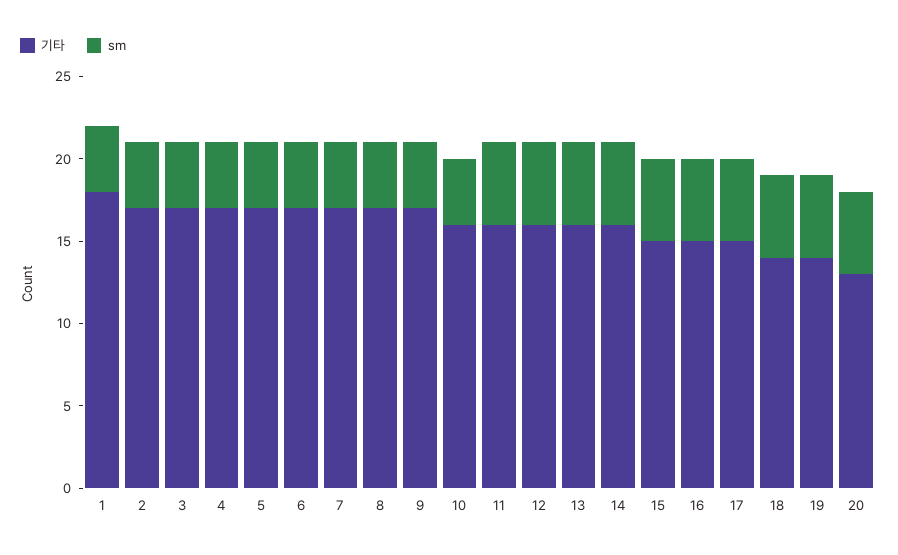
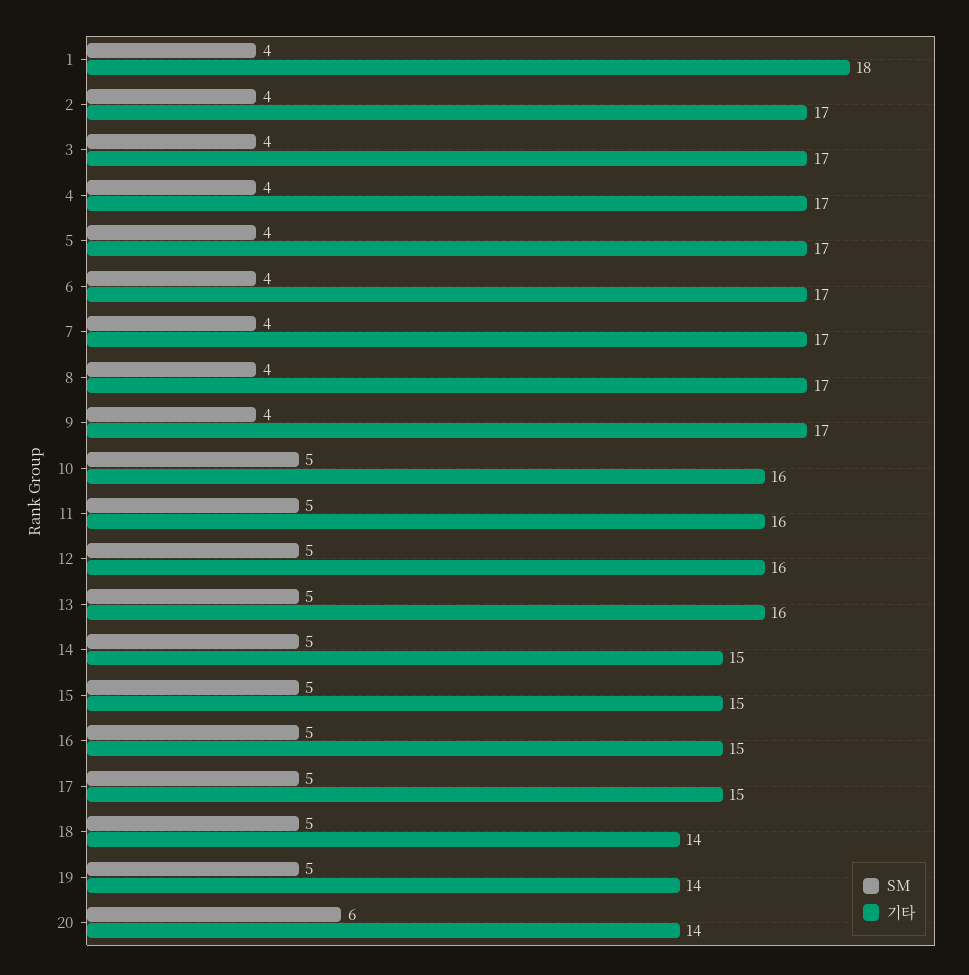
sm, 10: 4 -> 5
기타, 14: 16 -> 15
기타, 20: 13 -> 14
sm, 20: 5 -> 6

